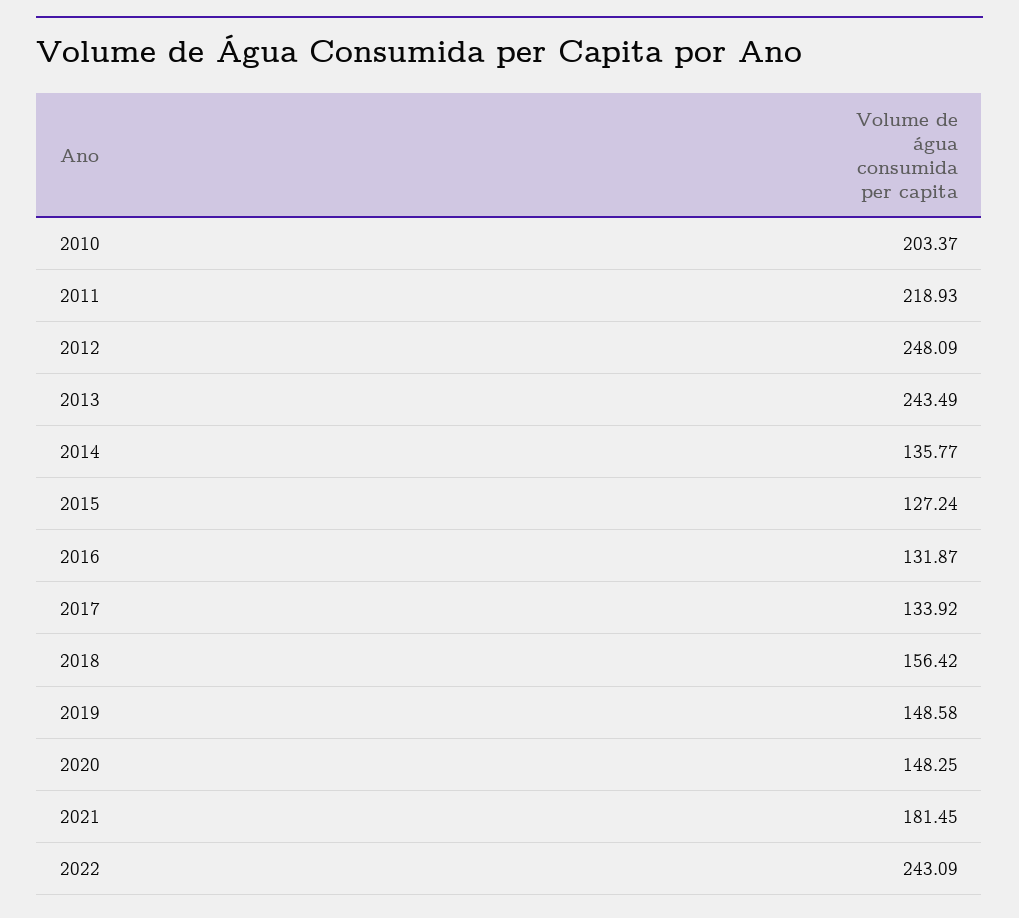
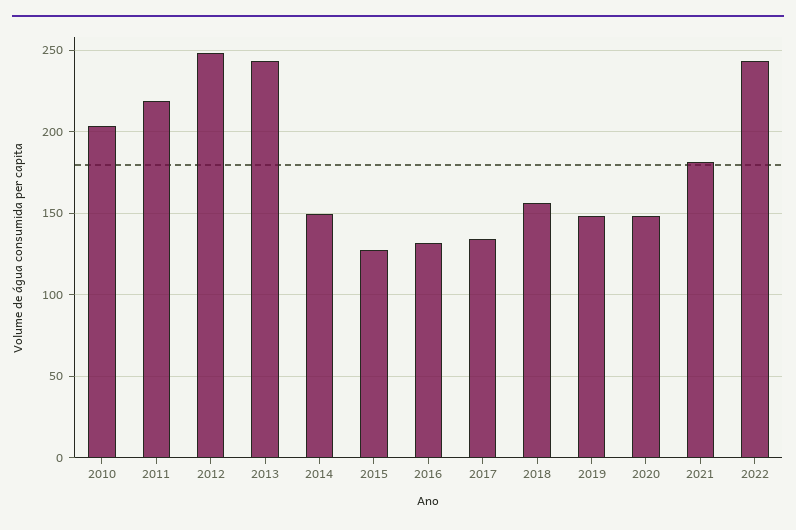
2014: 135.77 -> 150

